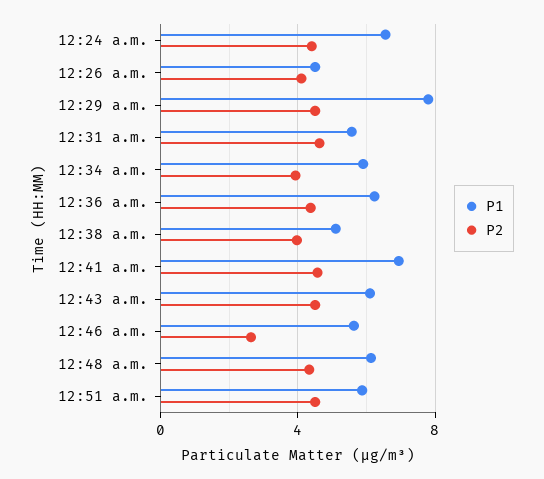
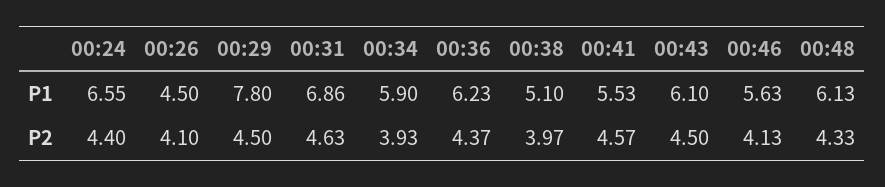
P1, 12:31 a.m.: 5.5 -> 6.86
P1, 12:41 a.m.: 7 -> 5.53
P2, 12:46 a.m.: 2.5 -> 4.13
P1, 12:51 a.m.: 6 -> none
P2, 12:51 a.m.: 4.5 -> none

